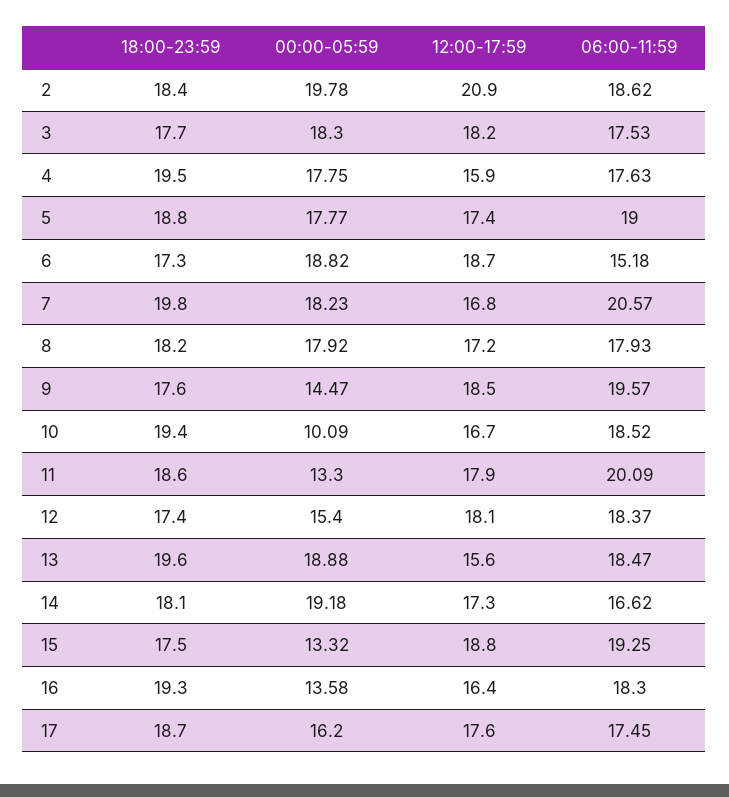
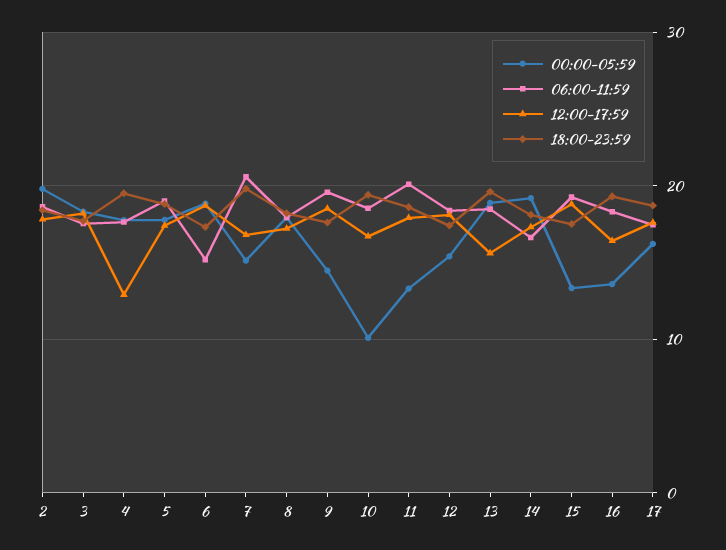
12:00-17:59, 2: 20.9 -> 18
12:00-17:59, 4: 15.9 -> 13
00:00-05:59, 7: 18.23 -> 15

